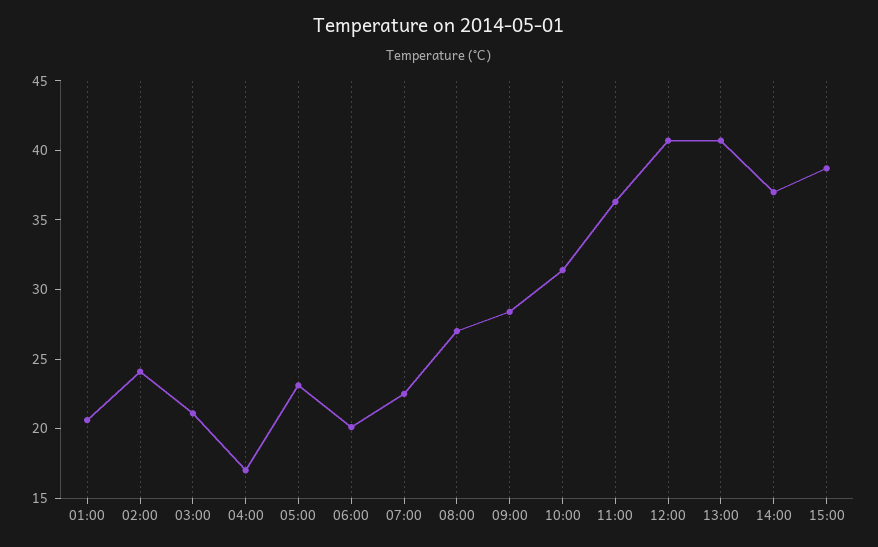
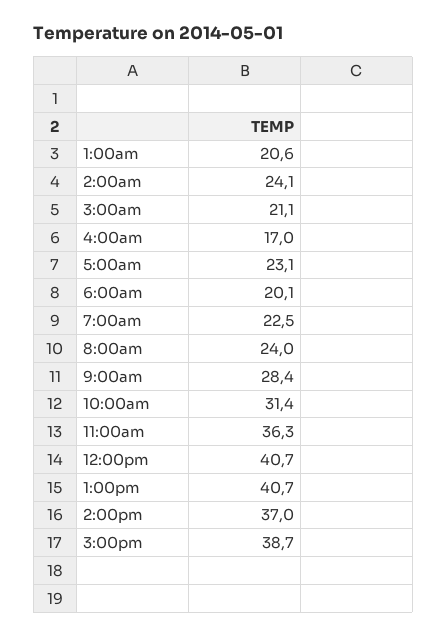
08:00: 27 -> 24

